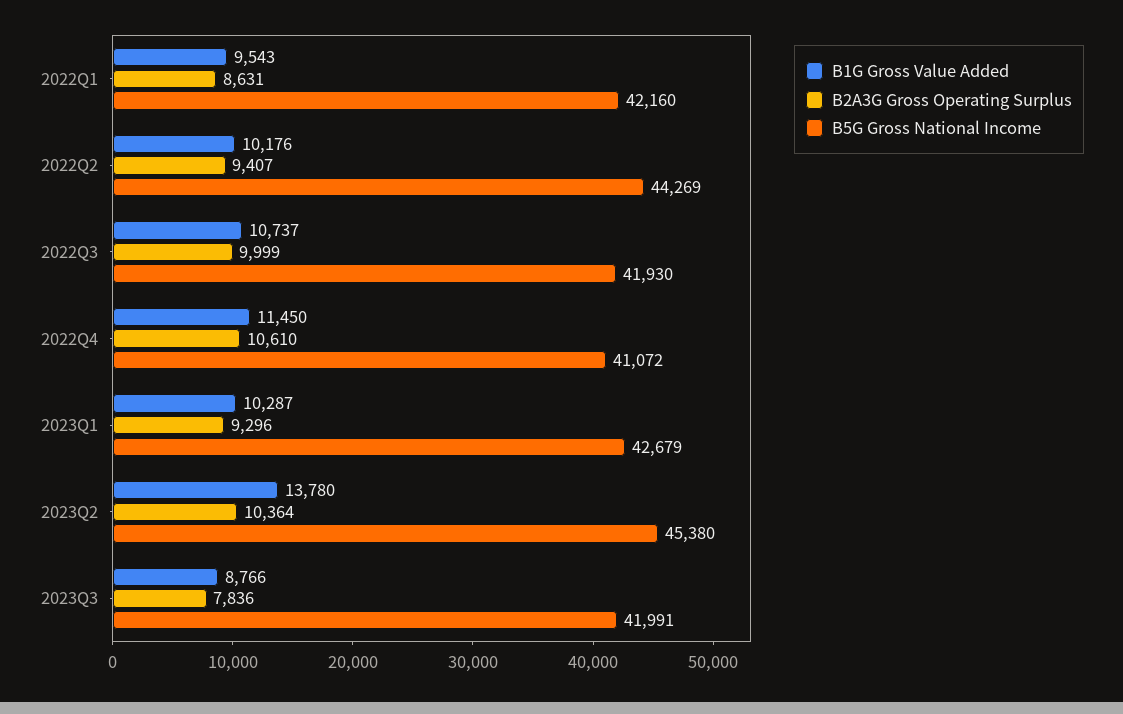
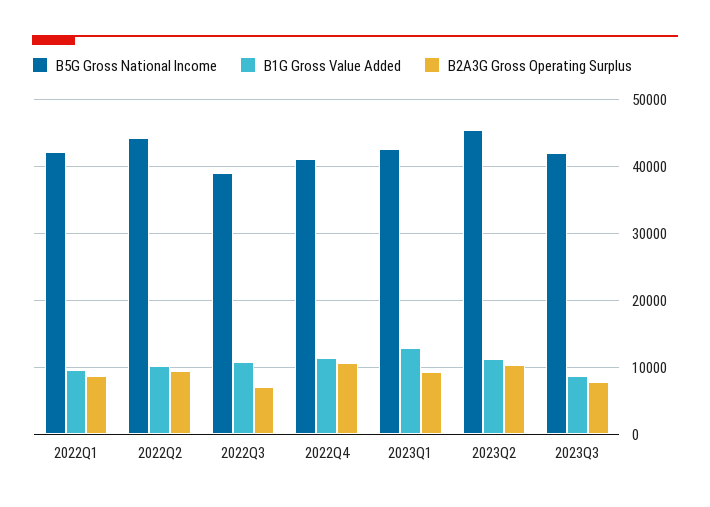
B2A3G Gross Operating Surplus, 2022Q3: 9999 -> 7000
B5G Gross National Income, 2022Q3: 41930 -> 39000
B1G Gross Value Added, 2023Q1: 10287 -> 13000
B1G Gross Value Added, 2023Q2: 13780 -> 11000

